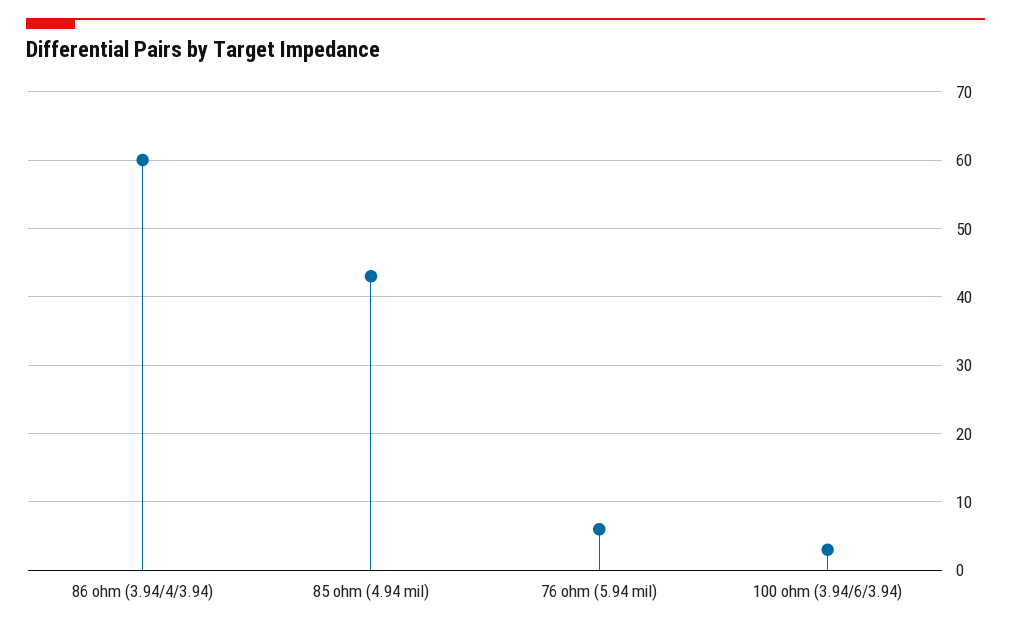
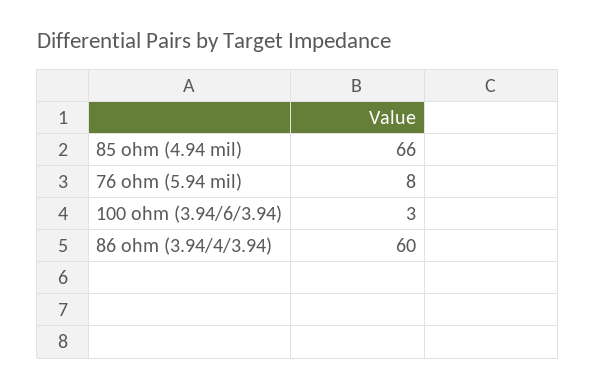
85 ohm (4.94 mil): 43 -> 66
76 ohm (5.94 mil): 6 -> 8

